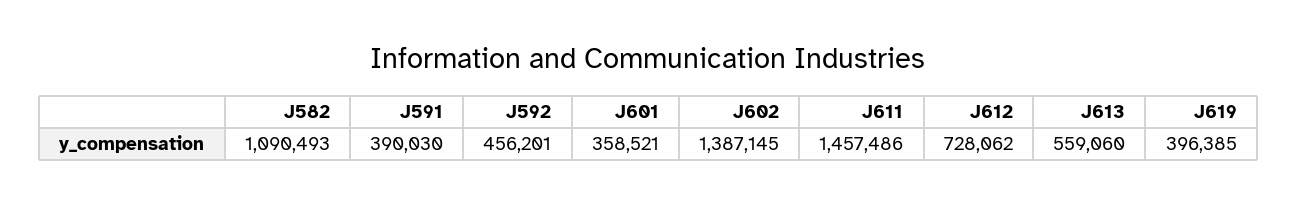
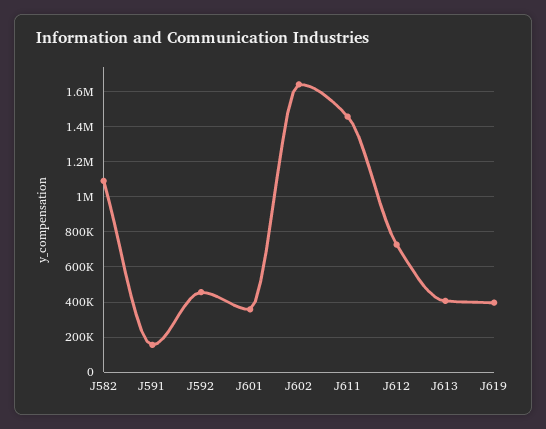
J591: 390030 -> 150000
J602: 1387145 -> 1650000
J613: 559060 -> 400000

